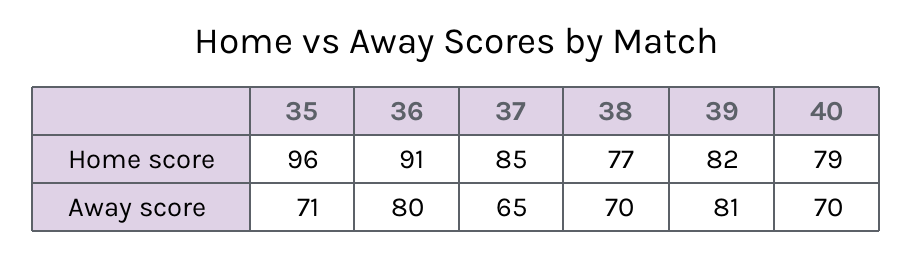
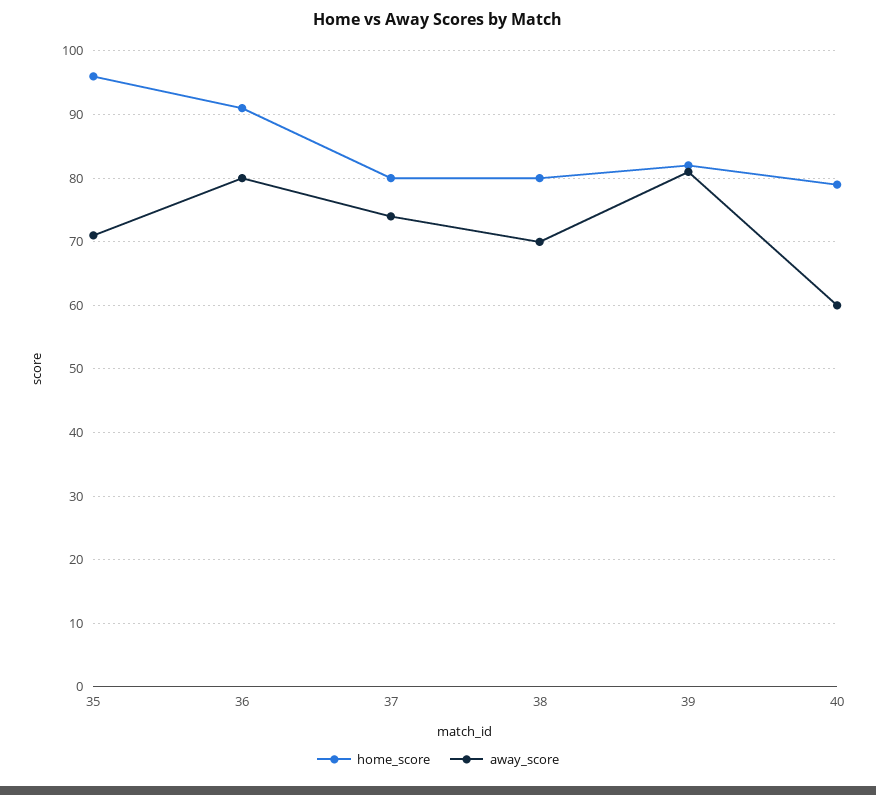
Home score, 37: 85 -> 80
Home score, 38: 77 -> 80
Away score, 37: 65 -> 74
Away score, 40: 70 -> 60

